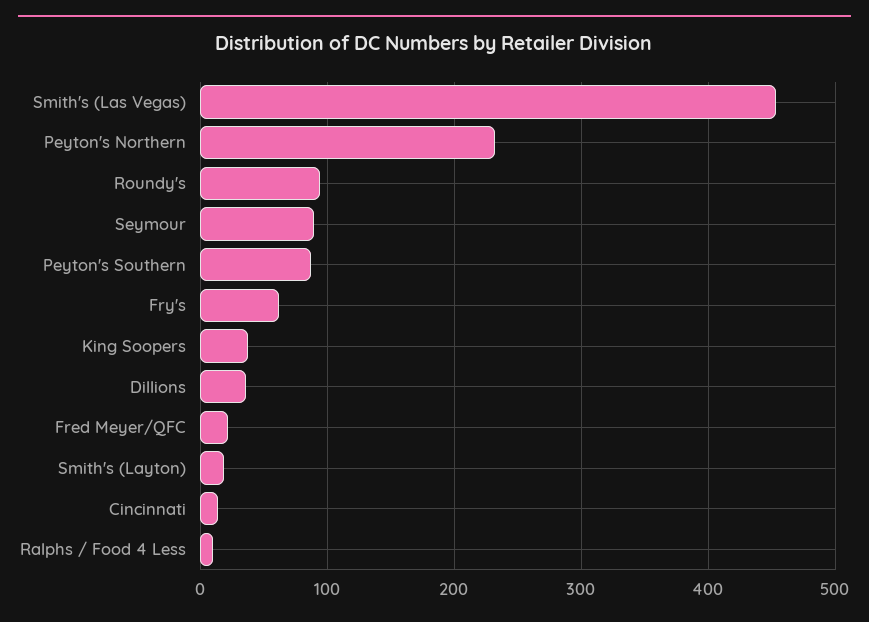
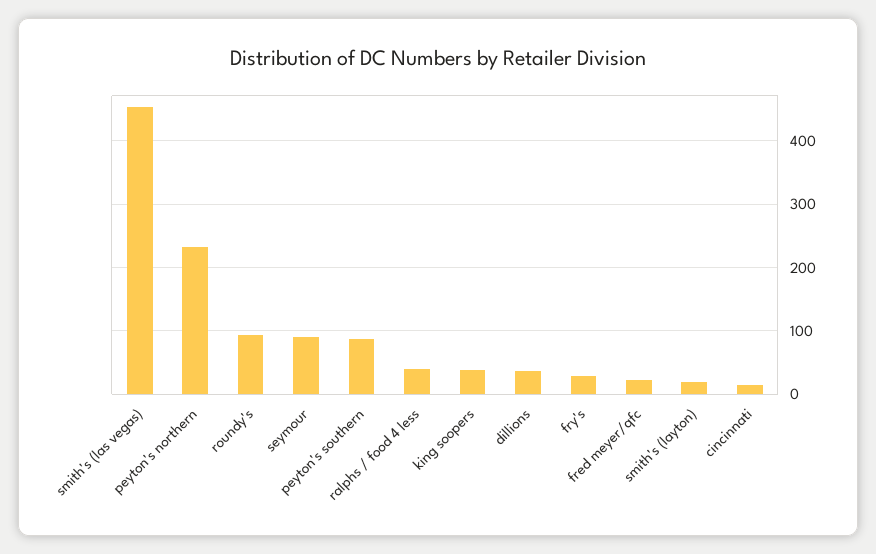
Fry's: 60 -> 30
Ralphs / Food 4 Less: 10 -> 40

